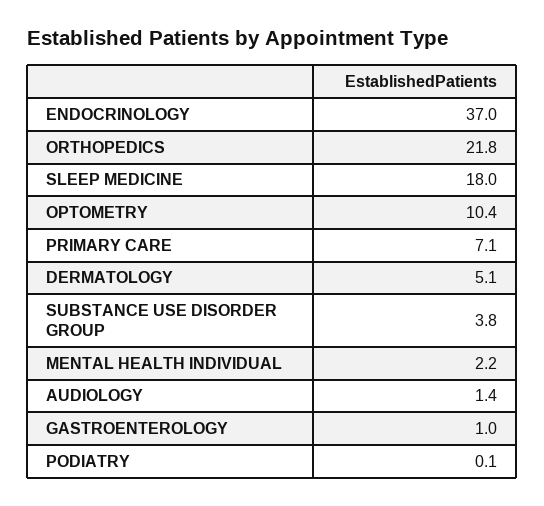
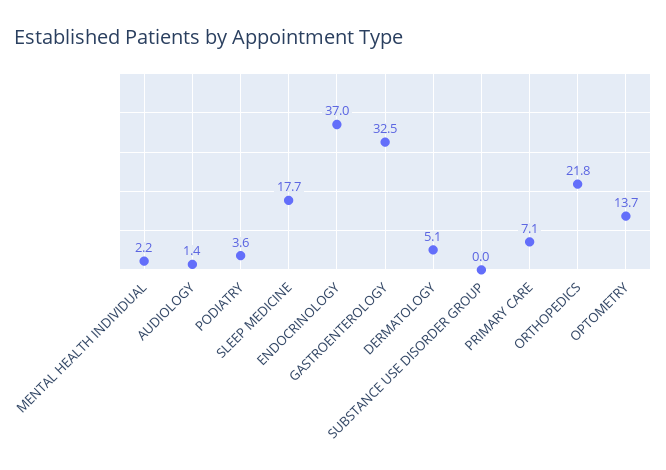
SLEEP MEDICINE: 18 -> 17.7
OPTOMETRY: 10.4 -> 13.7
SUBSTANCE USE DISORDER GROUP: 3.8 -> 0
GASTROENTEROLOGY: 1 -> 32.5
PODIATRY: 0.1 -> 3.6

